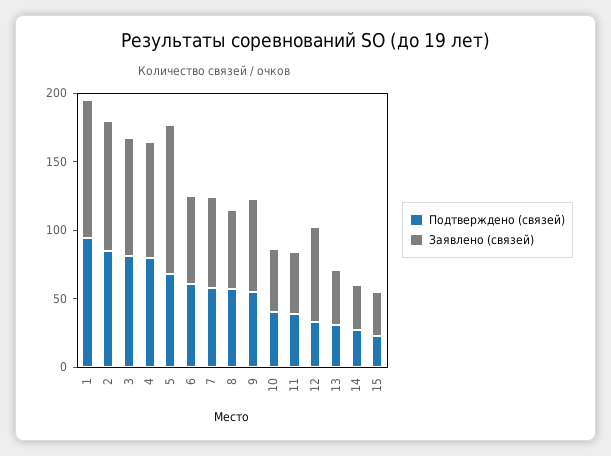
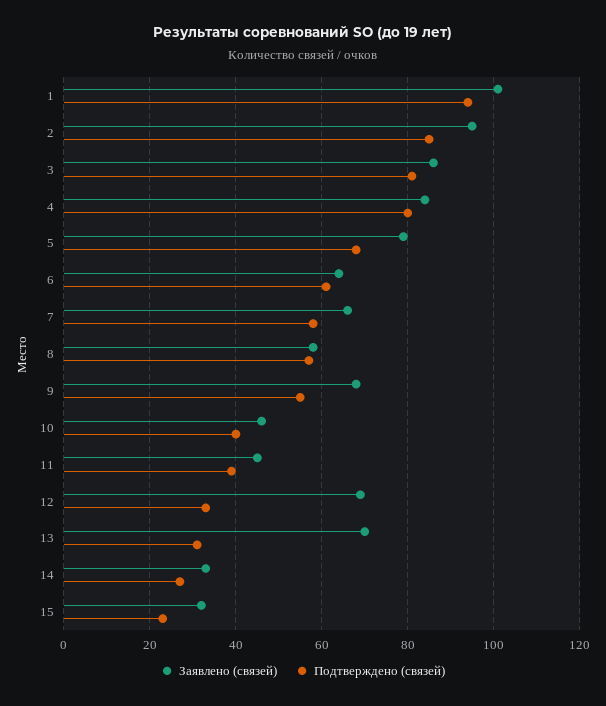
Заявлено (связей), 5: 110 -> 80
Заявлено (связей), 13: 40 -> 70

